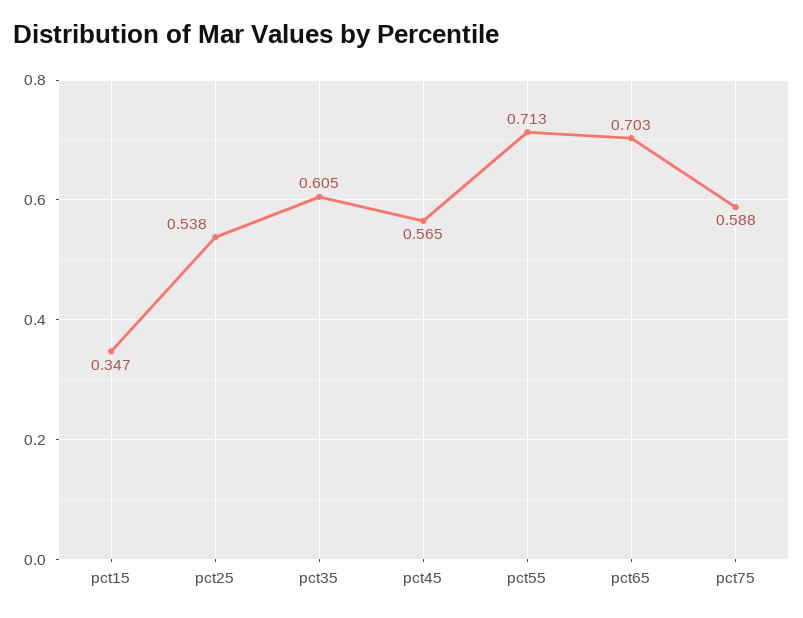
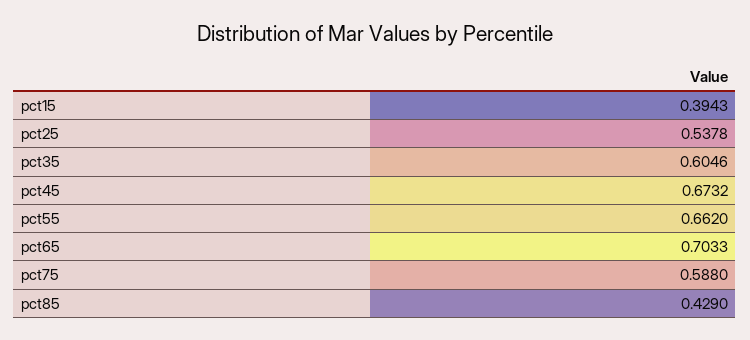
pct15: 0.347 -> 0.3943
pct45: 0.565 -> 0.6732
pct55: 0.713 -> 0.662
pct85: none -> 0.429

